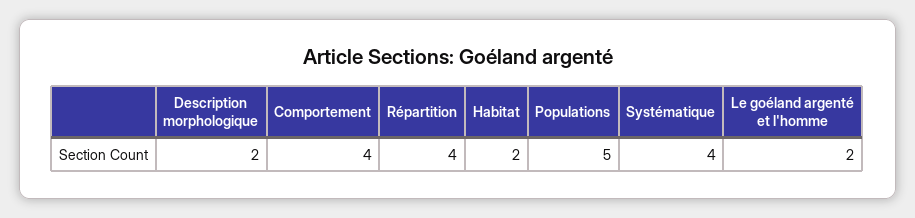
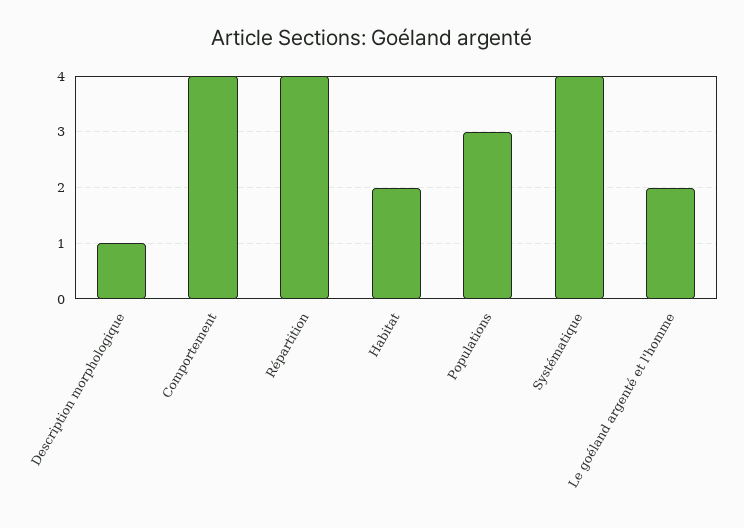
Description morphologique: 2 -> 1
Populations: 5 -> 3

